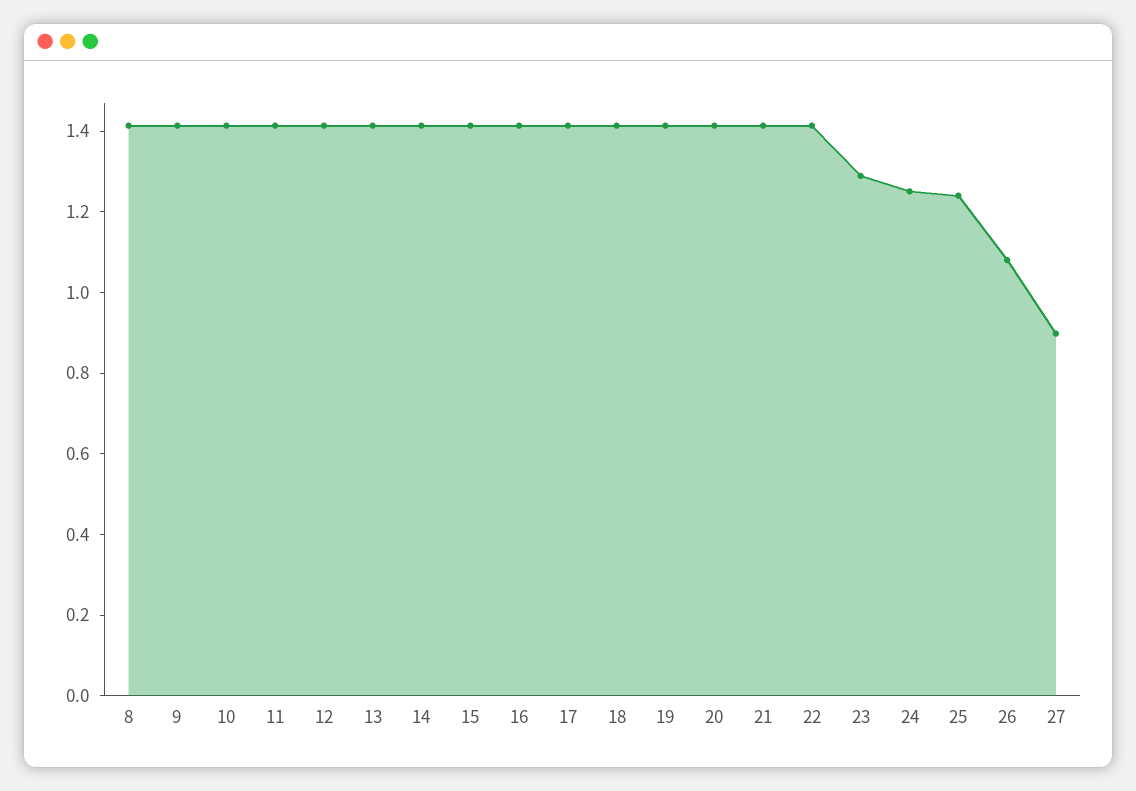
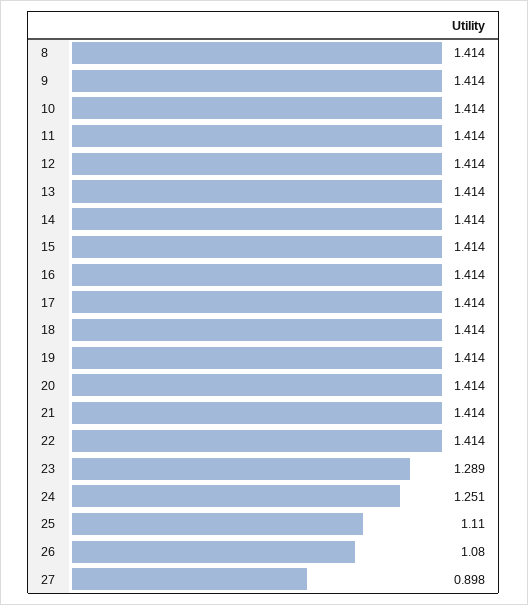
25: 1.25 -> 1.11

